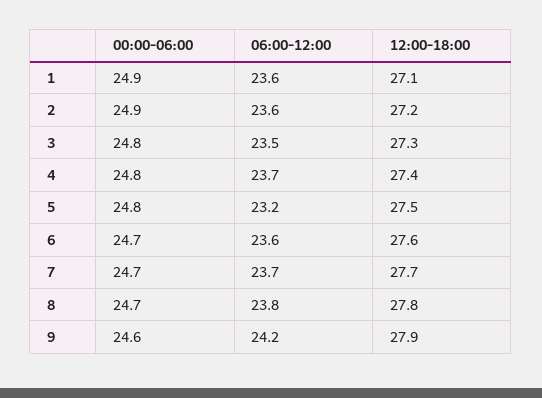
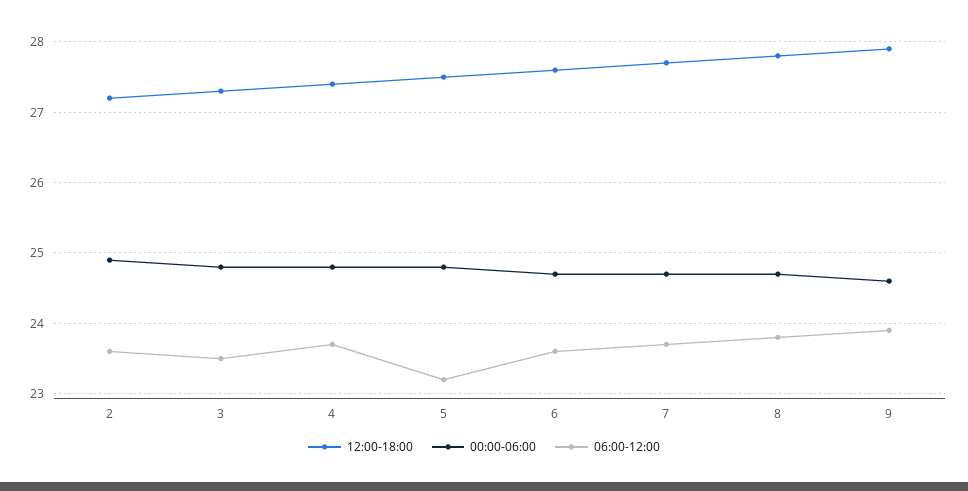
00:00-06:00, 1: 24.9 -> none
06:00-12:00, 1: 23.6 -> none
12:00-18:00, 1: 27.1 -> none
06:00-12:00, 9: 24.2 -> 23.9

